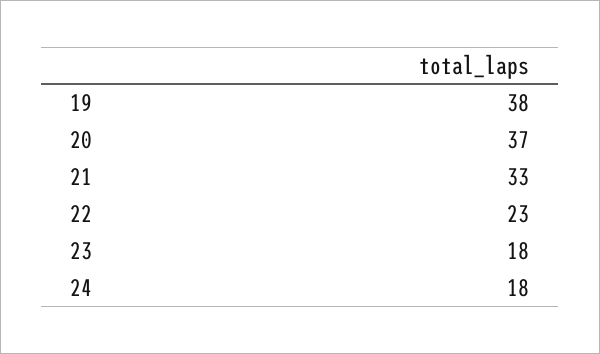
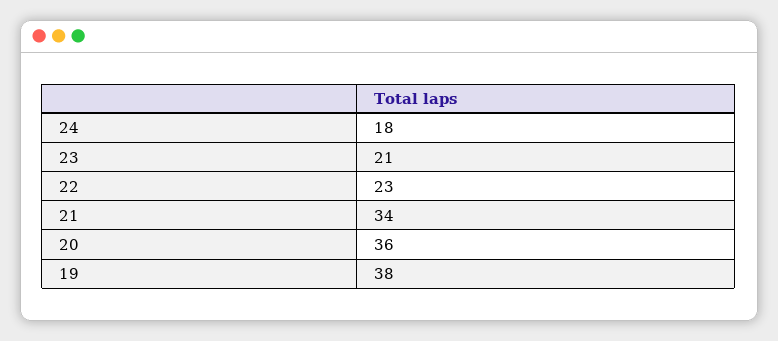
20: 37 -> 36
21: 33 -> 34
23: 18 -> 21

